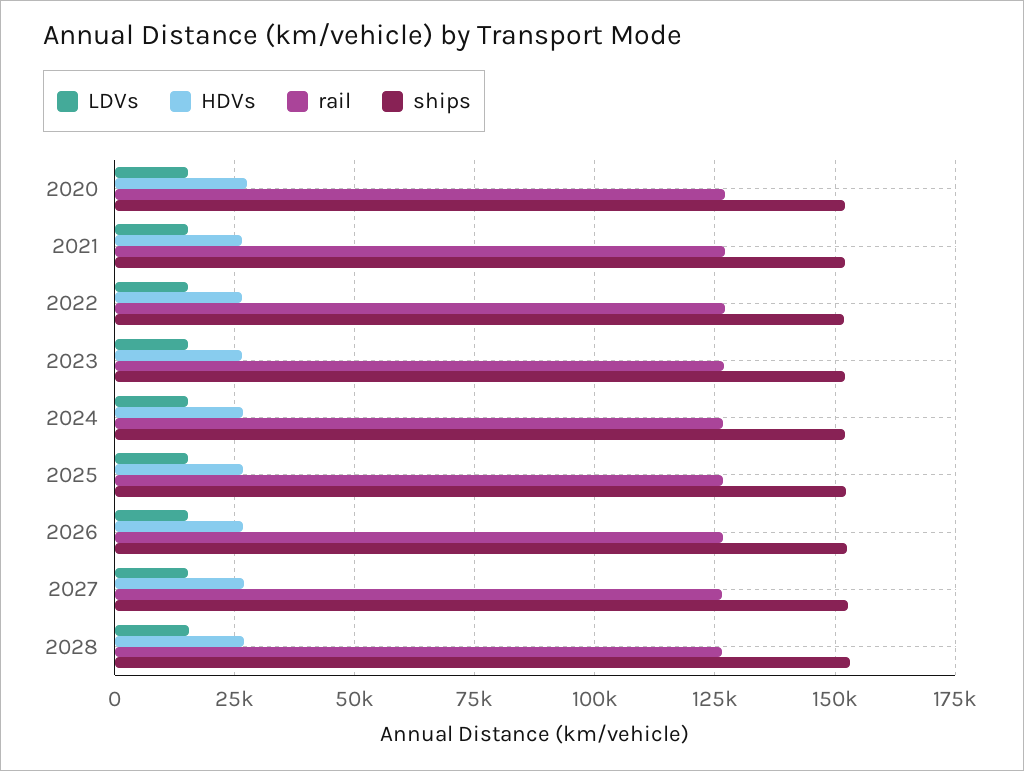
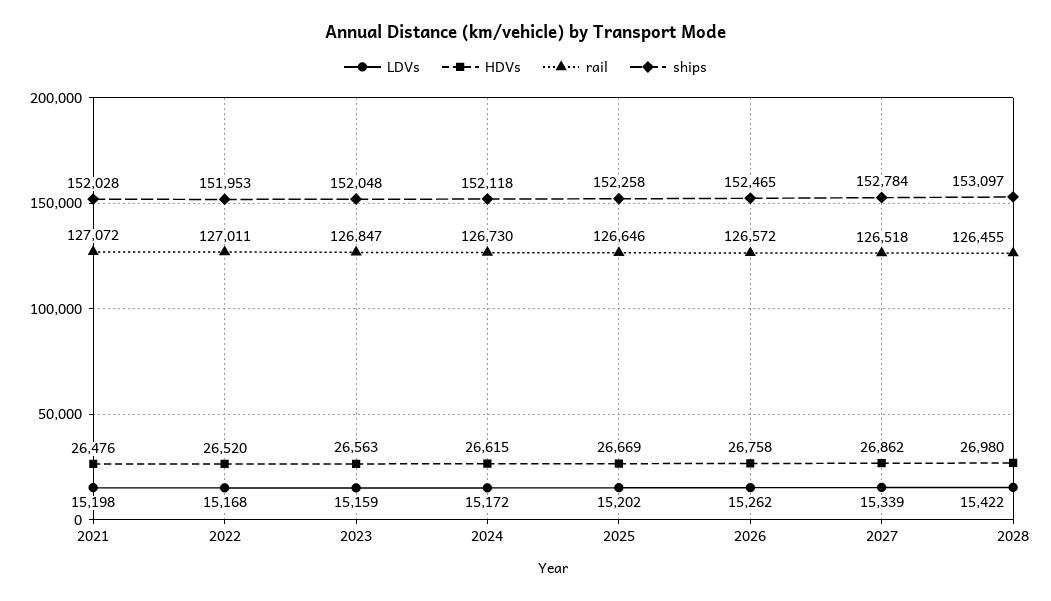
LDVs, 2020: 15000 -> none
HDVs, 2020: 27500 -> none
rail, 2020: 127500 -> none
ships, 2020: 152500 -> none

